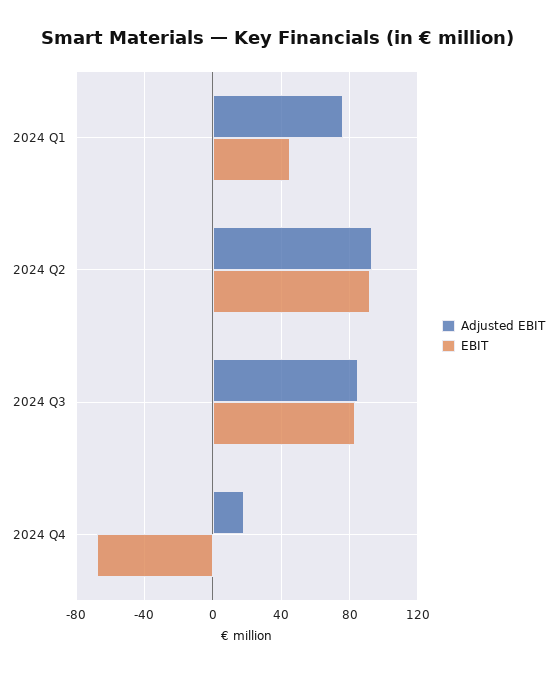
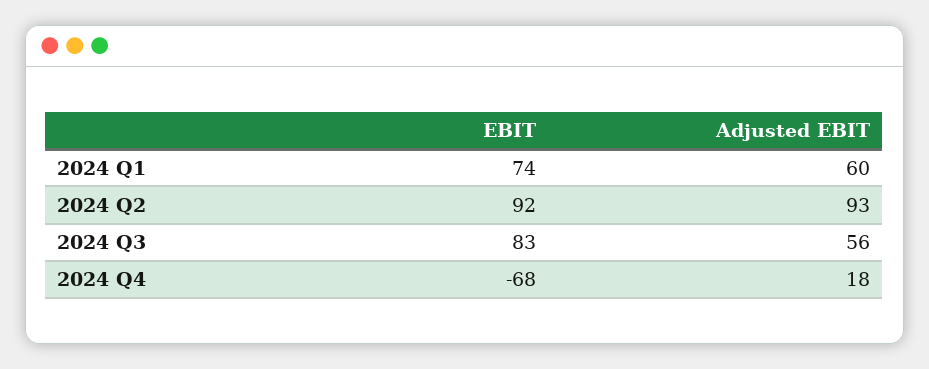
Adjusted EBIT, 2024 Q1: 75 -> 60
EBIT, 2024 Q1: 45 -> 74
Adjusted EBIT, 2024 Q3: 85 -> 56

